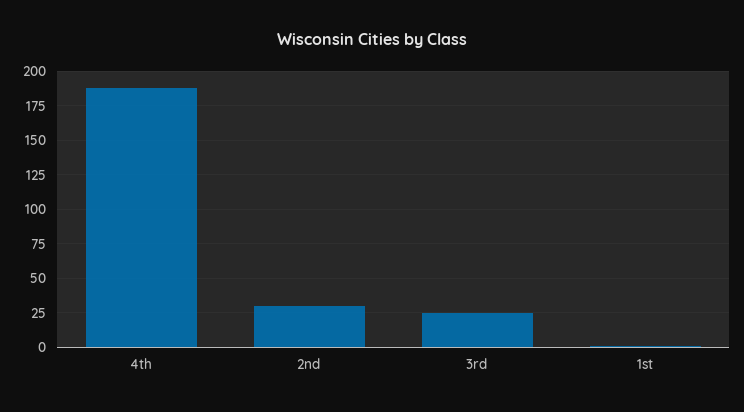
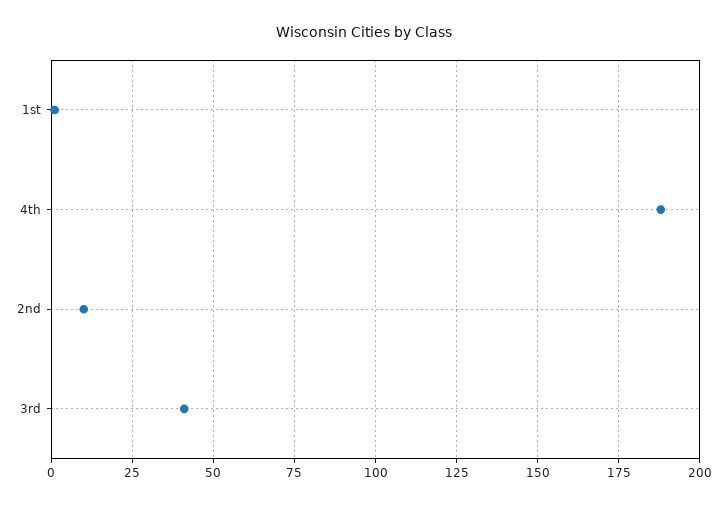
2nd: 30 -> 10
3rd: 25 -> 40

